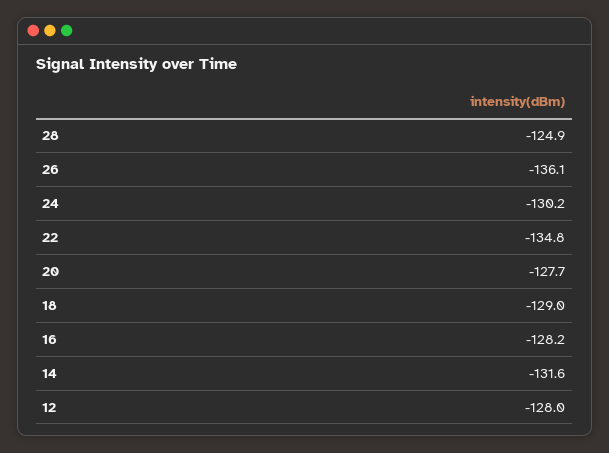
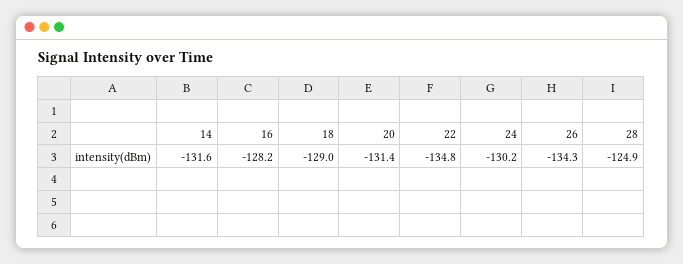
26: -136.1 -> -134.3
20: -127.7 -> -131.4
12: -128 -> none

